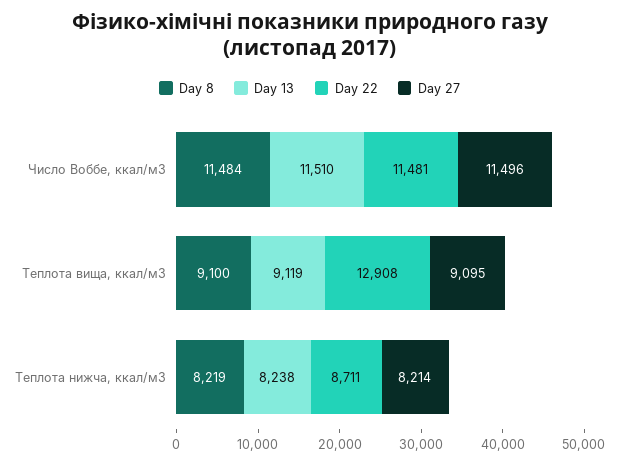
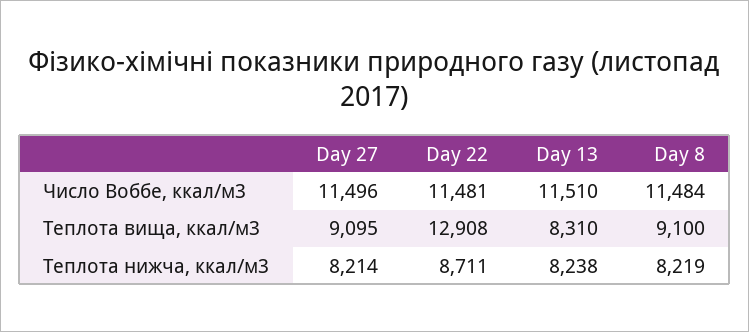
Day 13, Теплота вища, ккал/м3: 9119 -> 8310

